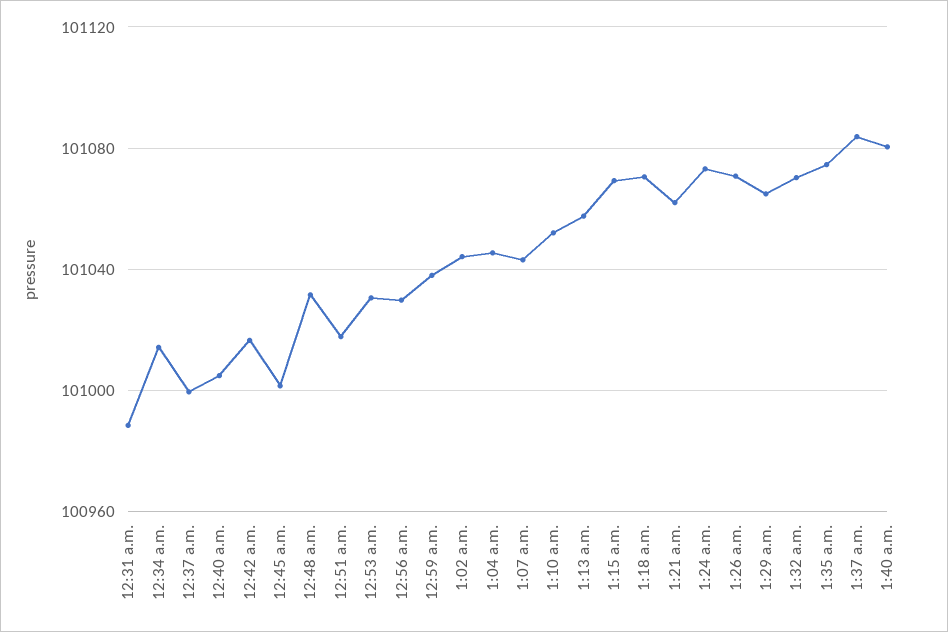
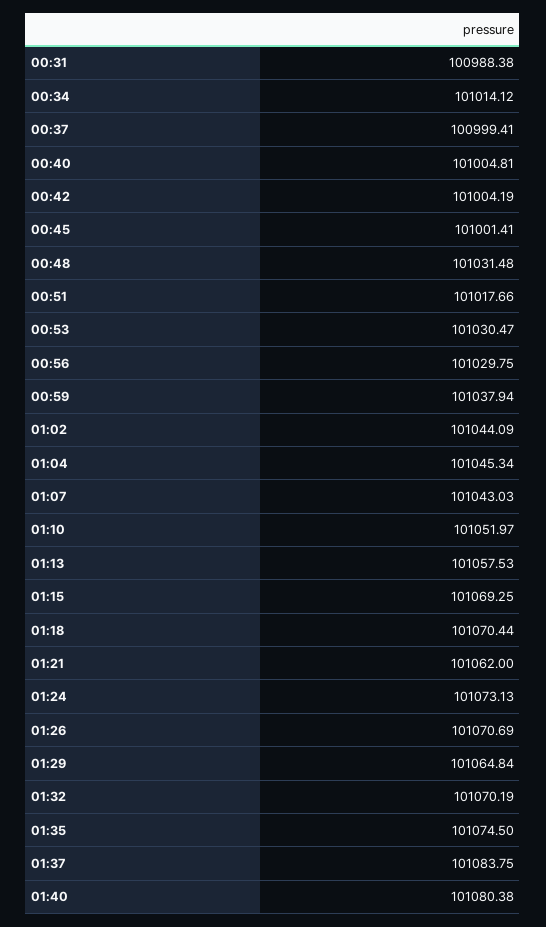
12:42 a.m.: 101015 -> 101004.19

